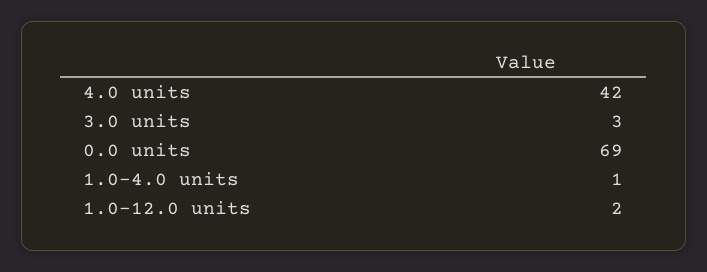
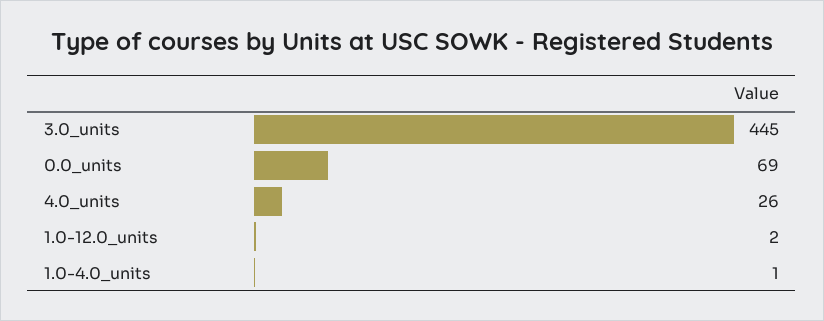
4.0 units: 42 -> 26
3.0 units: 3 -> 445

